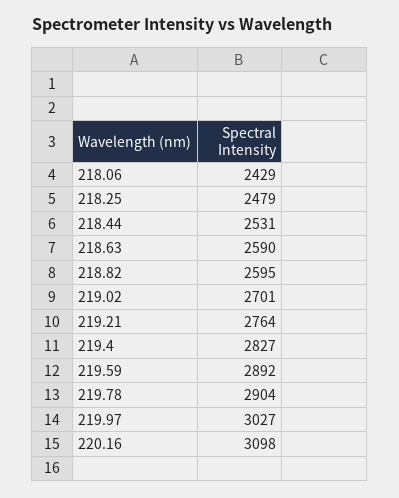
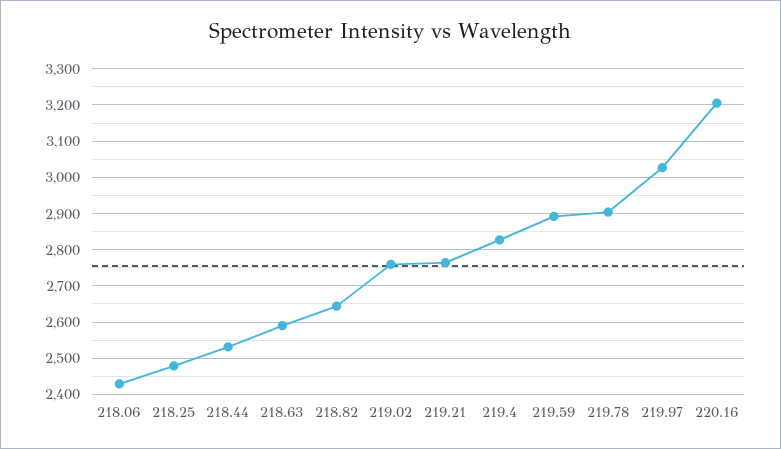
218.82: 2595 -> 2640
219.02: 2701 -> 2760
220.16: 3098 -> 3200

